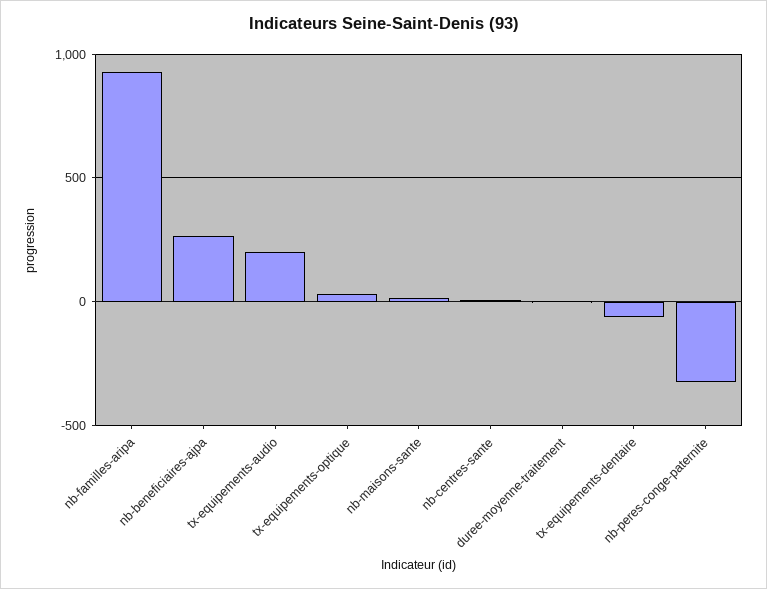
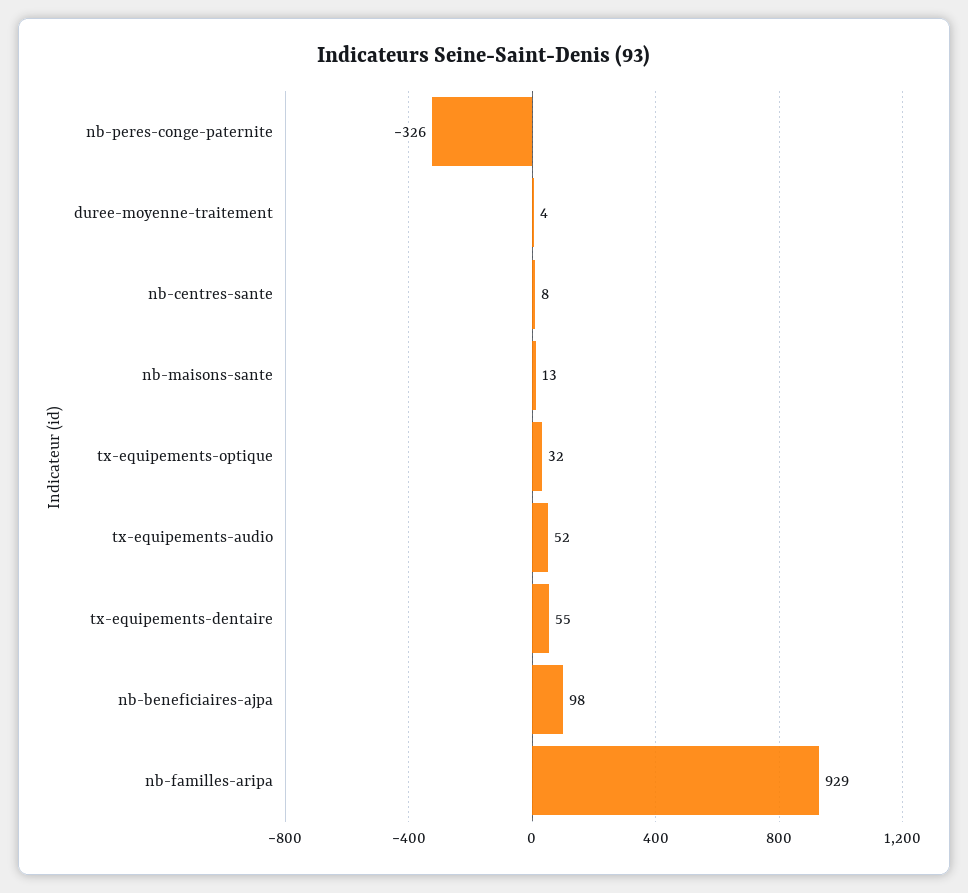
nb-beneficiaires-ajpa: 250 -> 98
tx-equipements-audio: 200 -> 52
tx-equipements-dentaire: -50 -> 55

